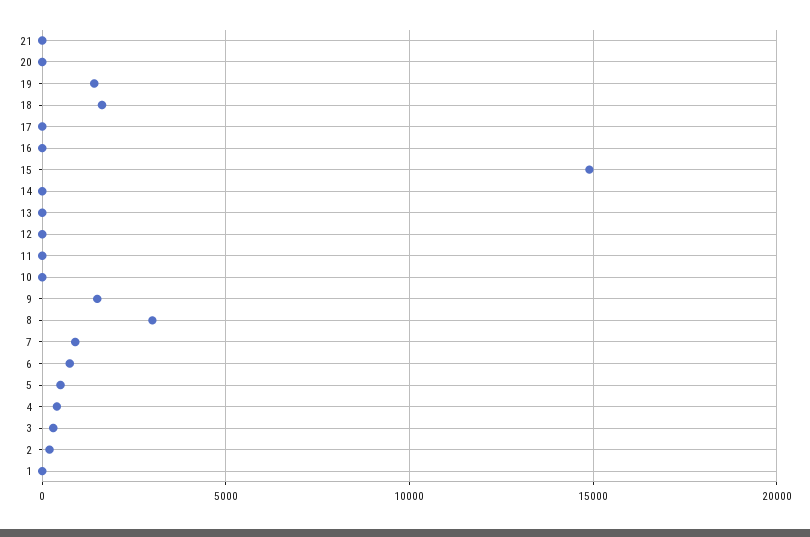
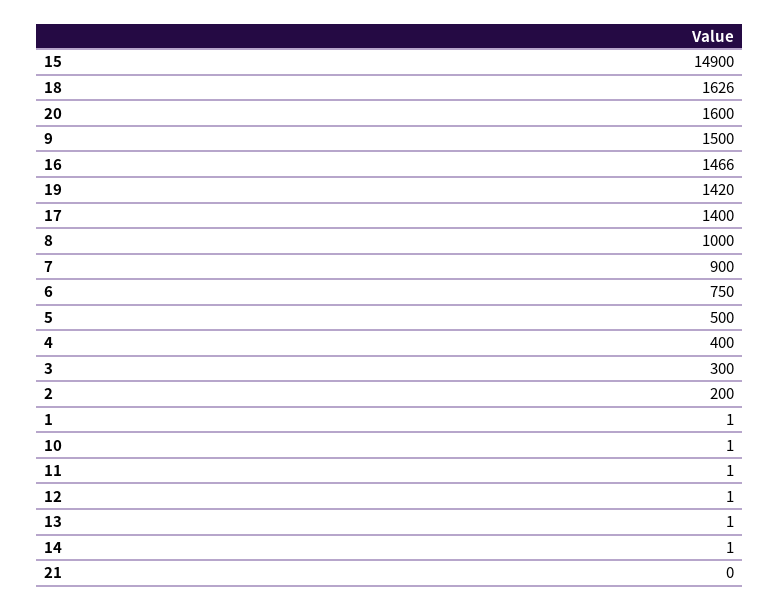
20: 0 -> 1600
17: 0 -> 1400
16: 0 -> 1466
8: 3000 -> 1000

